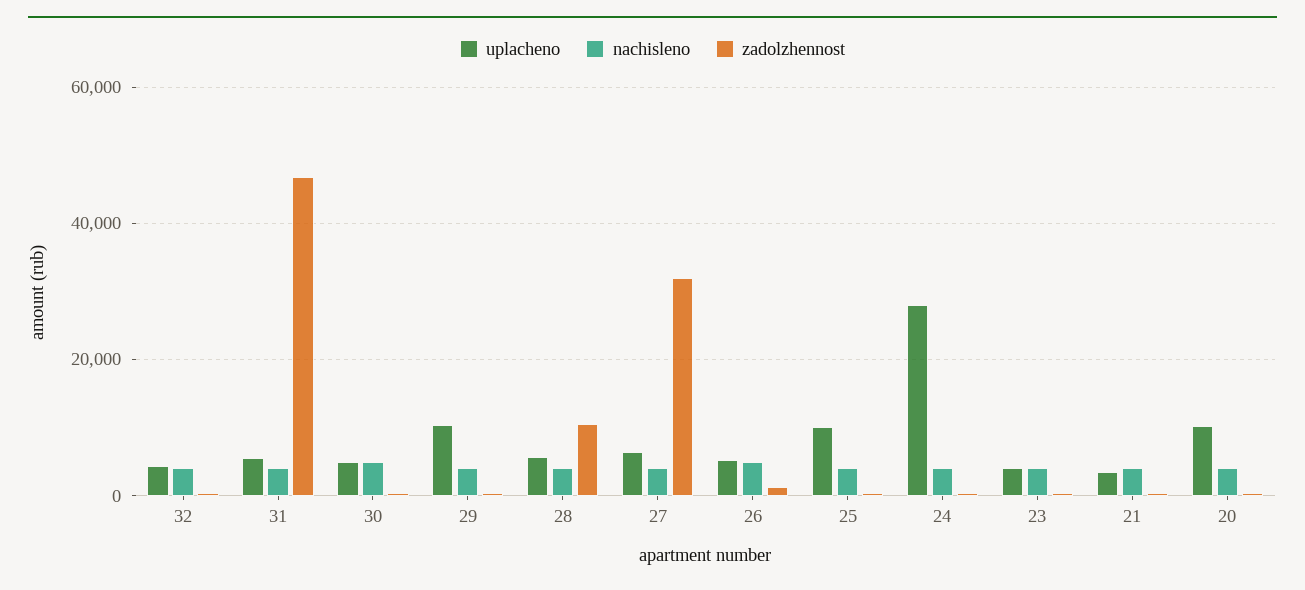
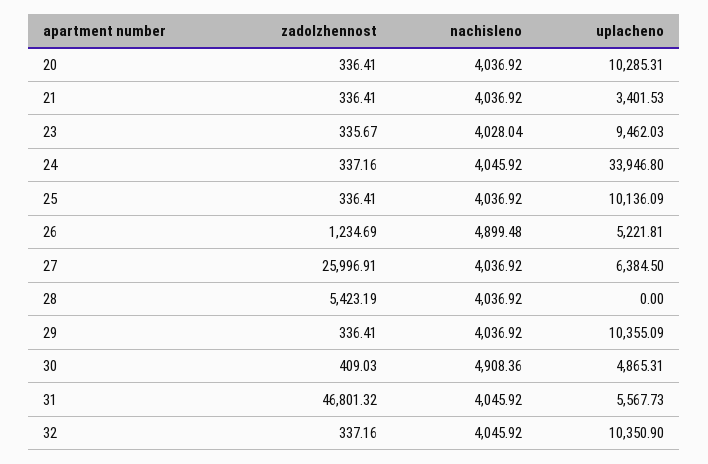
uplacheno, 32: 4000 -> 10350.9
uplacheno, 28: 6000 -> 0
zadolzhennost, 28: 10000 -> 5423.19
zadolzhennost, 27: 32000 -> 25996.91
uplacheno, 24: 28000 -> 33946.8
uplacheno, 23: 4000 -> 9462.03

